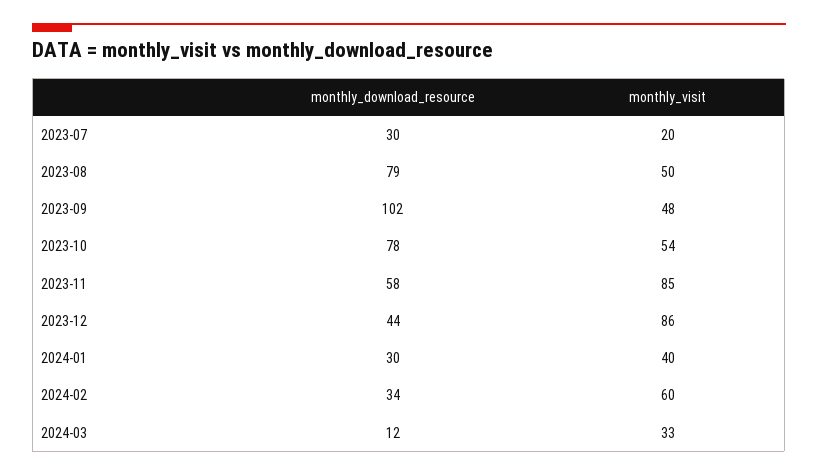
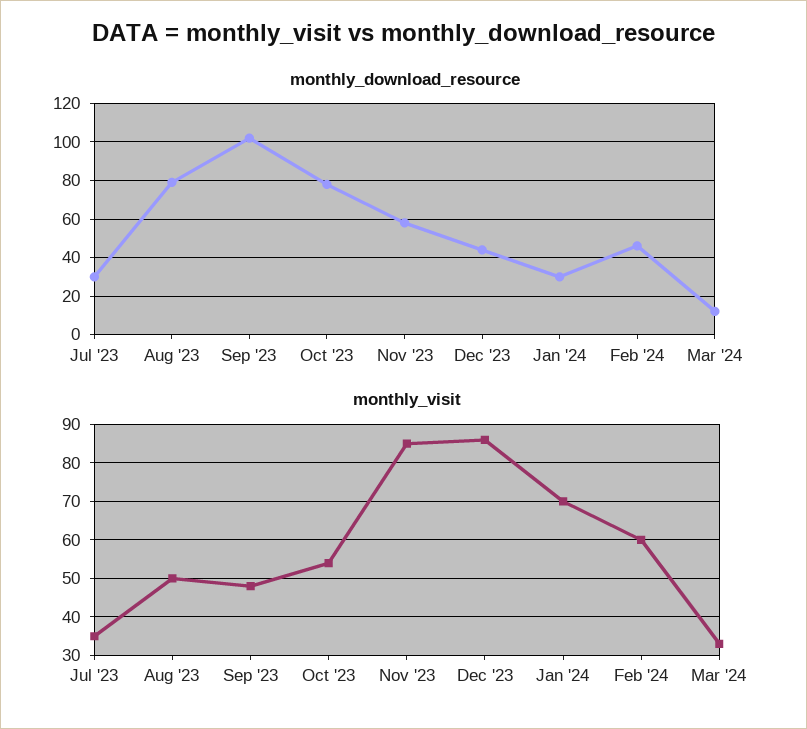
monthly_visit, 2023-07: 20 -> 35
monthly_visit, 2024-01: 40 -> 70
monthly_download_resource, 2024-02: 34 -> 45

